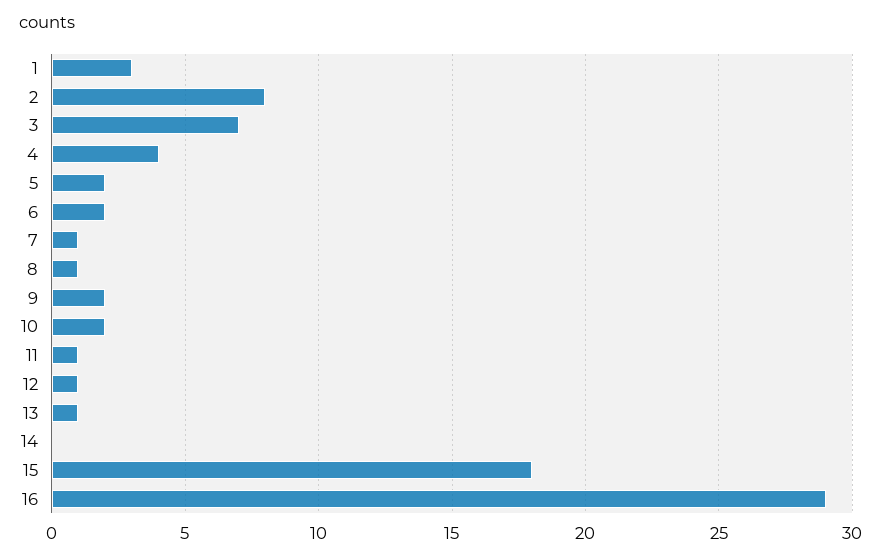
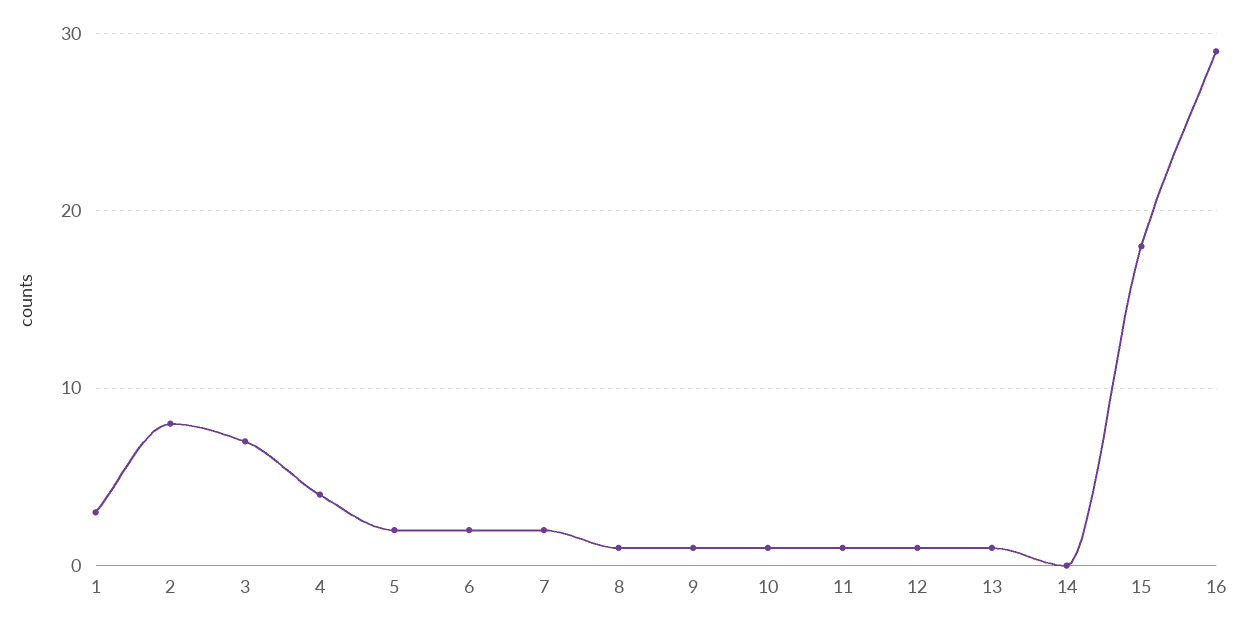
7: 1 -> 2
9: 2 -> 1
10: 2 -> 1

